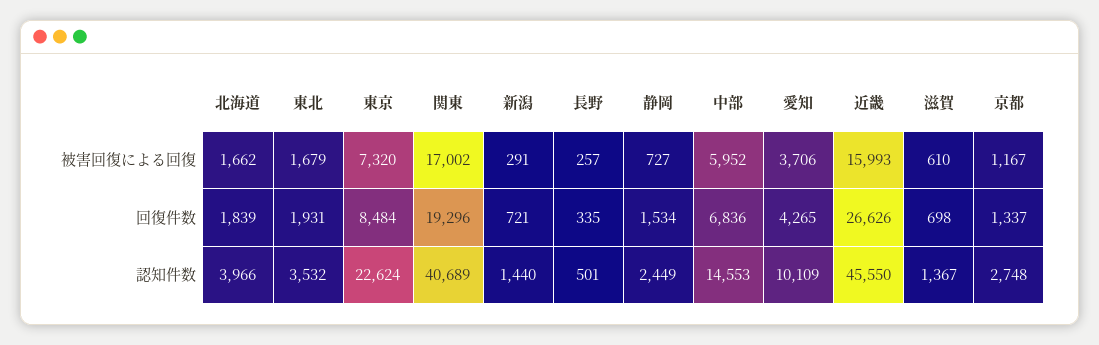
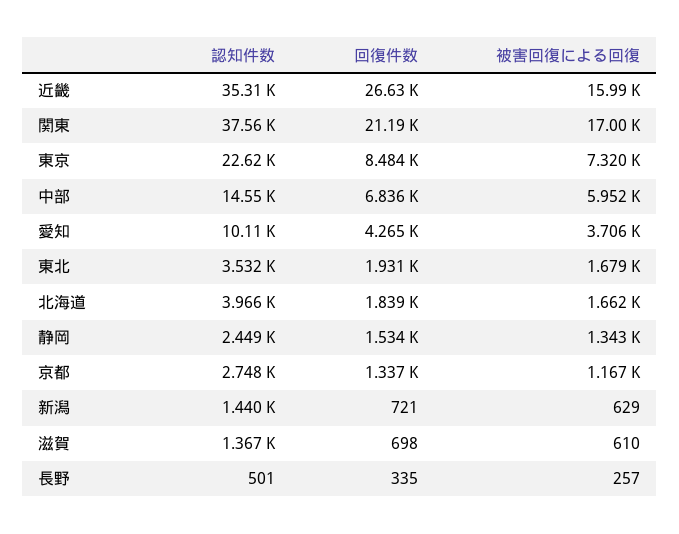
新潟, 被害回復による回復: 291 -> 629
静岡, 被害回復による回復: 727 -> 1343
関東, 回復件数: 19296 -> 21190
関東, 認知件数: 40689 -> 37560
近畿, 認知件数: 45550 -> 35310

